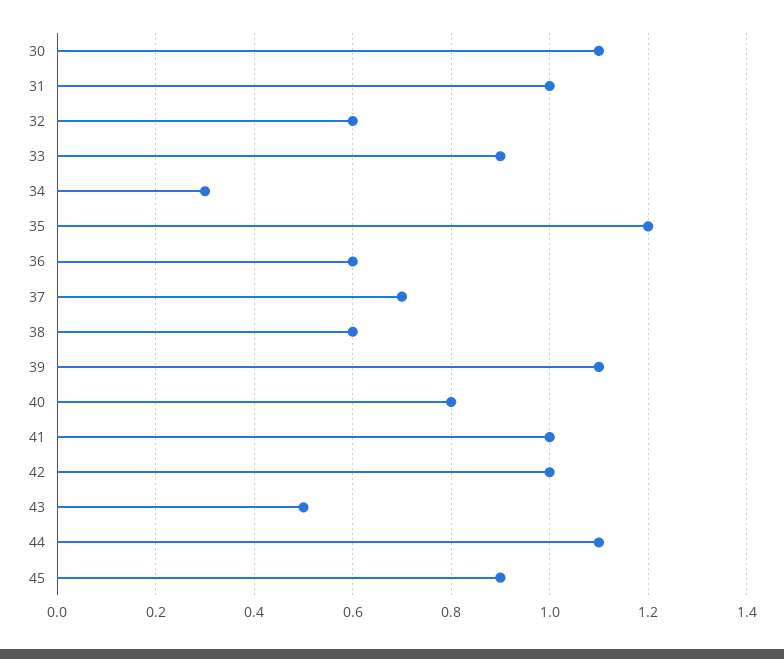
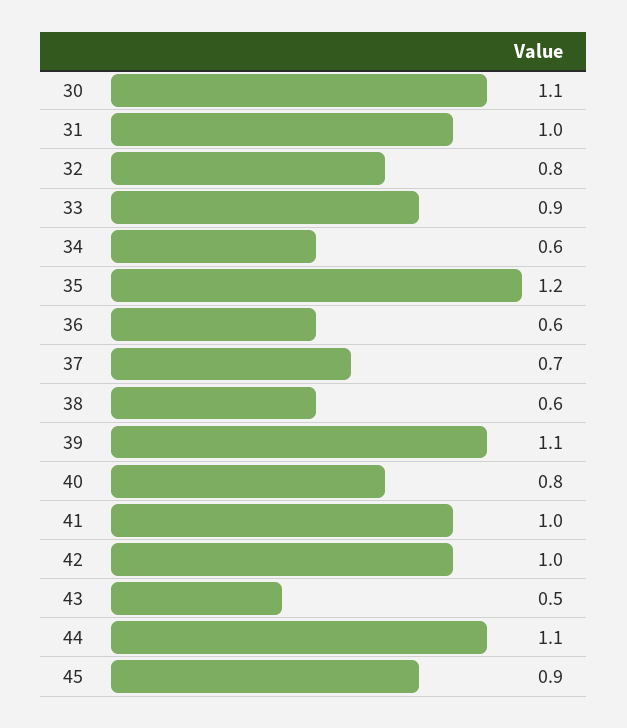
32: 0.6 -> 0.8
34: 0.3 -> 0.6

